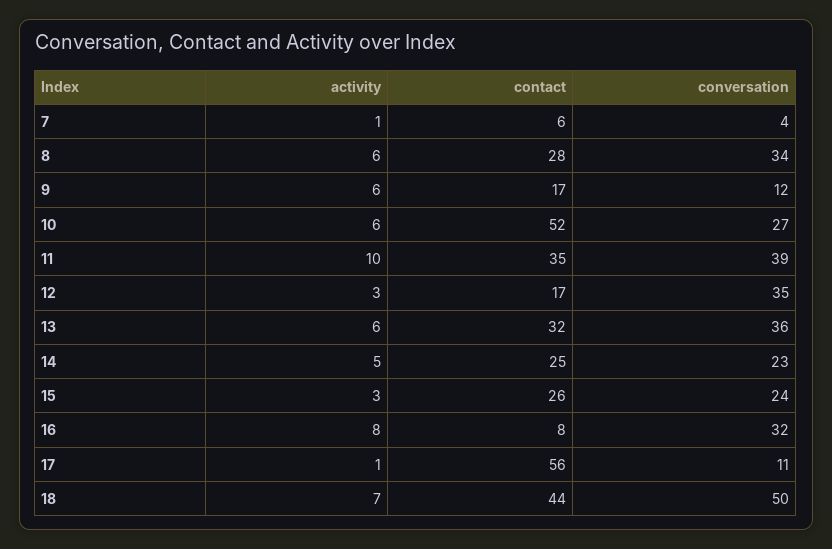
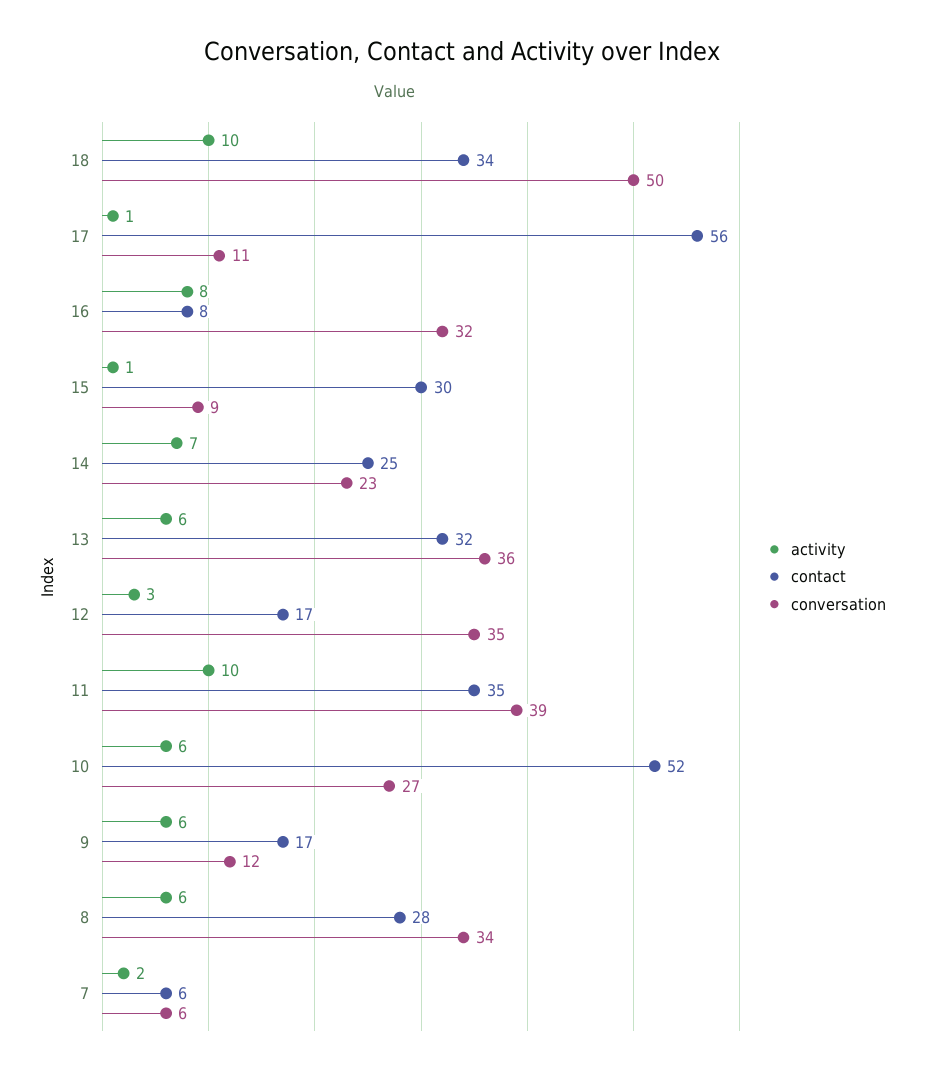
activity, 7: 1 -> 2
conversation, 7: 4 -> 6
activity, 14: 5 -> 7
activity, 15: 3 -> 1
contact, 15: 26 -> 30
conversation, 15: 24 -> 9
activity, 18: 7 -> 10
contact, 18: 44 -> 34

